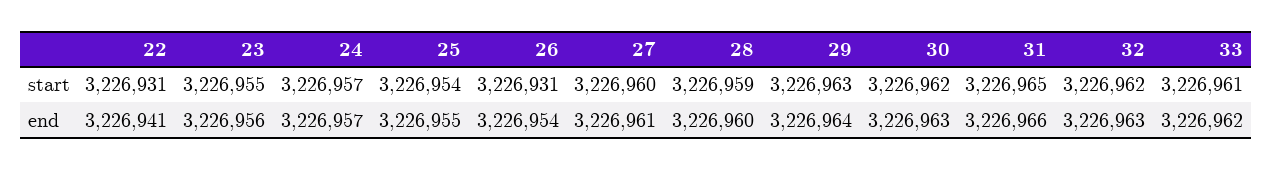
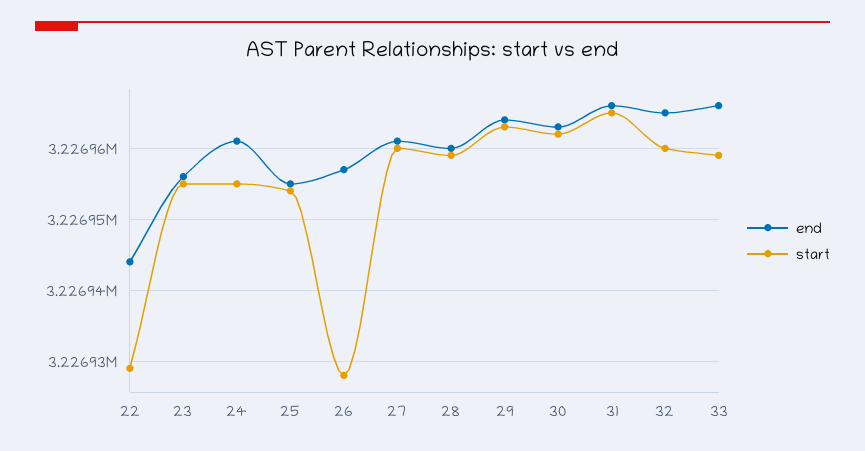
start, 22: 3226931 -> 3226929
start, 24: 3226957 -> 3226955
start, 26: 3226931 -> 3226928
start, 32: 3226962 -> 3226960
start, 33: 3226961 -> 3226959
end, 22: 3226941 -> 3226944
end, 24: 3226957 -> 3226961
end, 26: 3226954 -> 3226957
end, 32: 3226963 -> 3226965
end, 33: 3226962 -> 3226966

